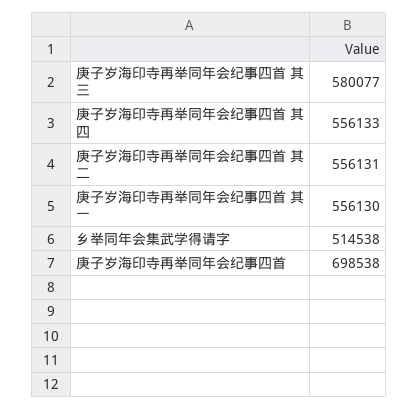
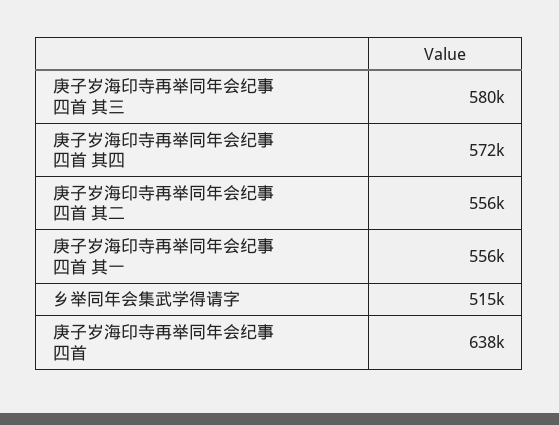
庚子岁海印寺再举同年会纪事四首 其四: 556133 -> 572000
庚子岁海印寺再举同年会纪事四首: 698538 -> 638000

